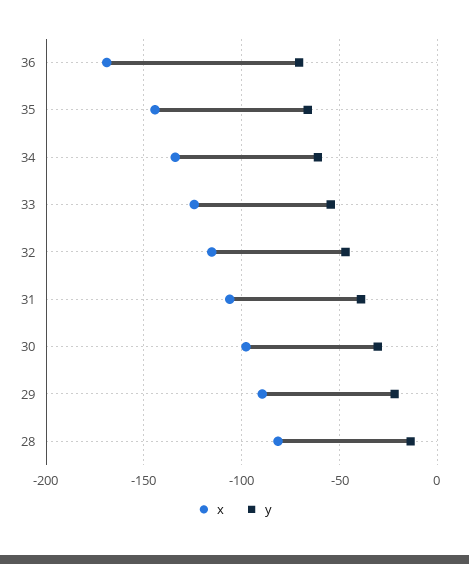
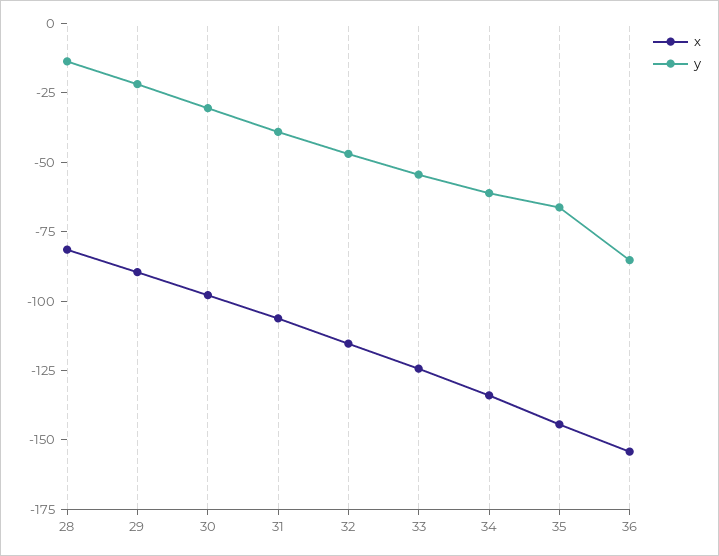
x, 36: -170 -> -155
y, 36: -70 -> -85

